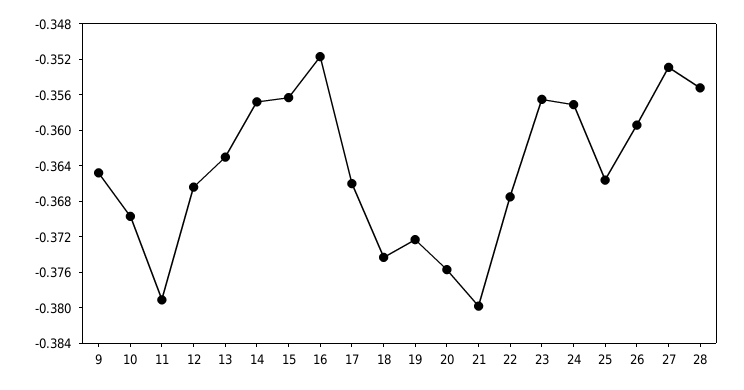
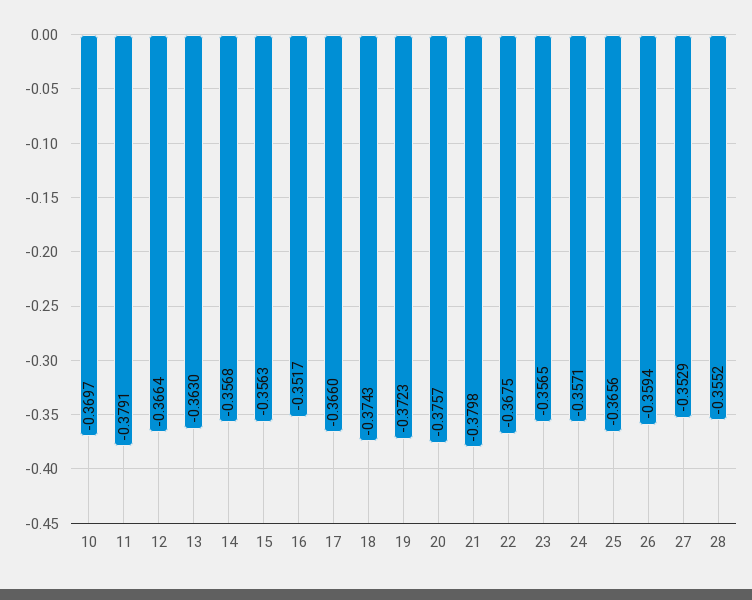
9: -0.365 -> none

